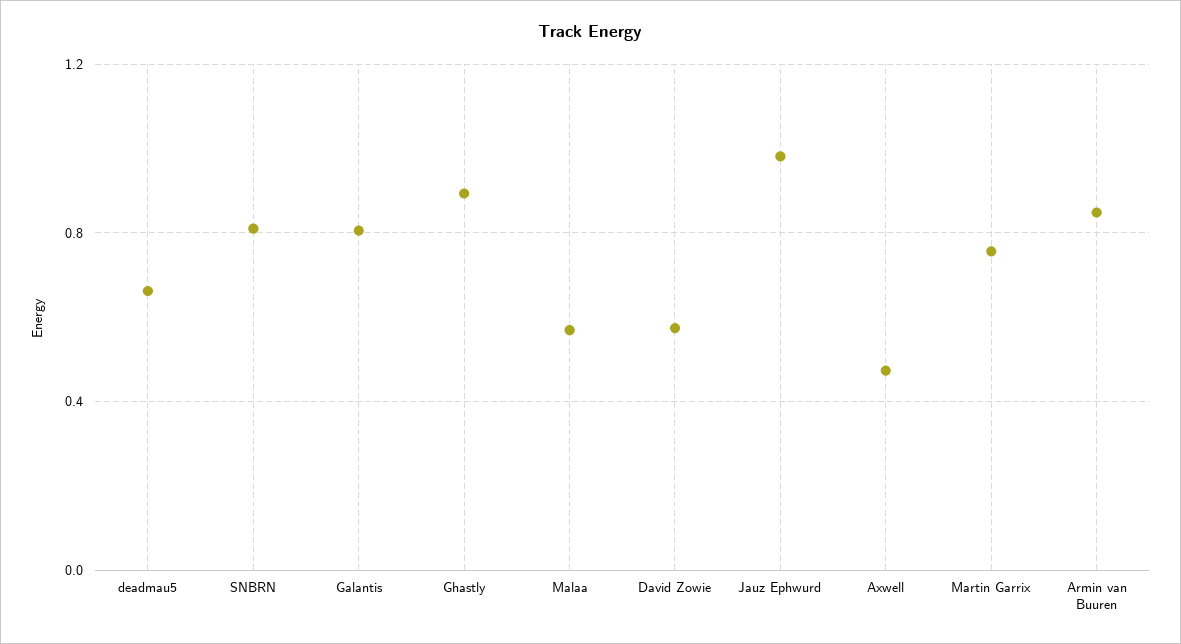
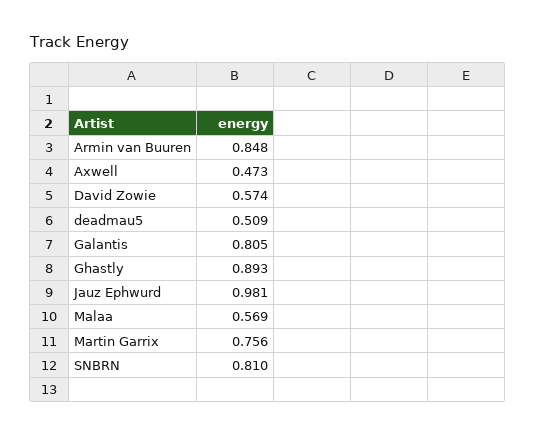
deadmau5: 0.65 -> 0.509

